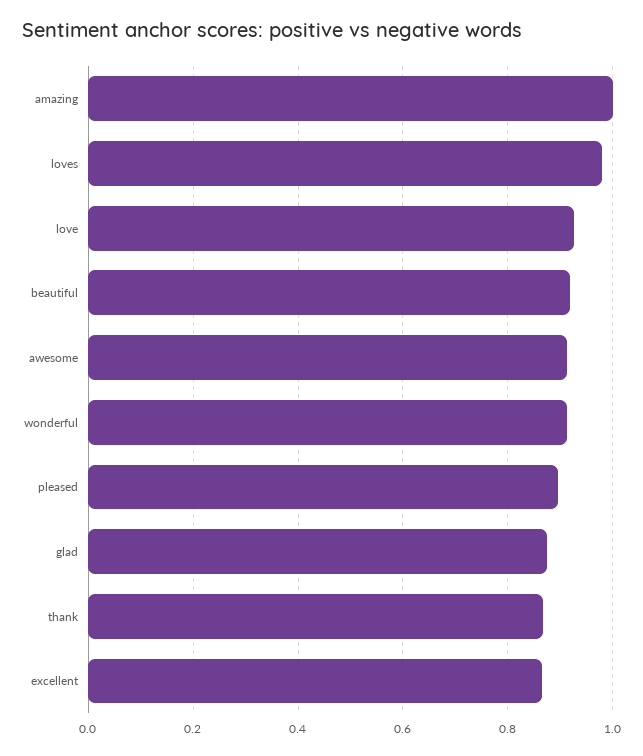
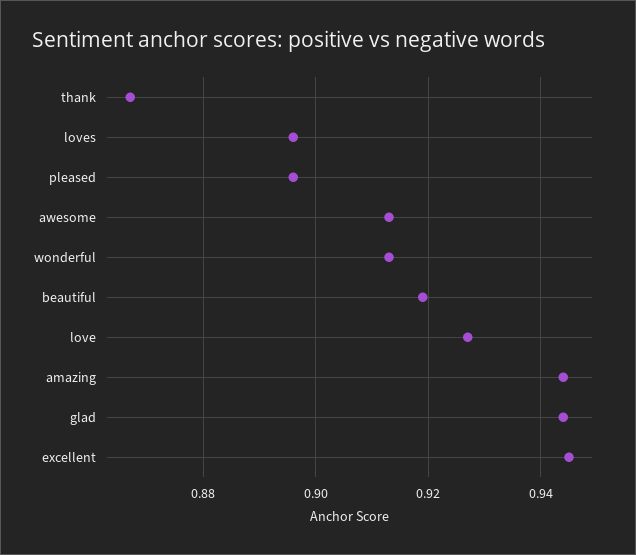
amazing: 1 -> 0.945
loves: 0.98 -> 0.895
glad: 0.88 -> 0.945
excellent: 0.86 -> 0.945

